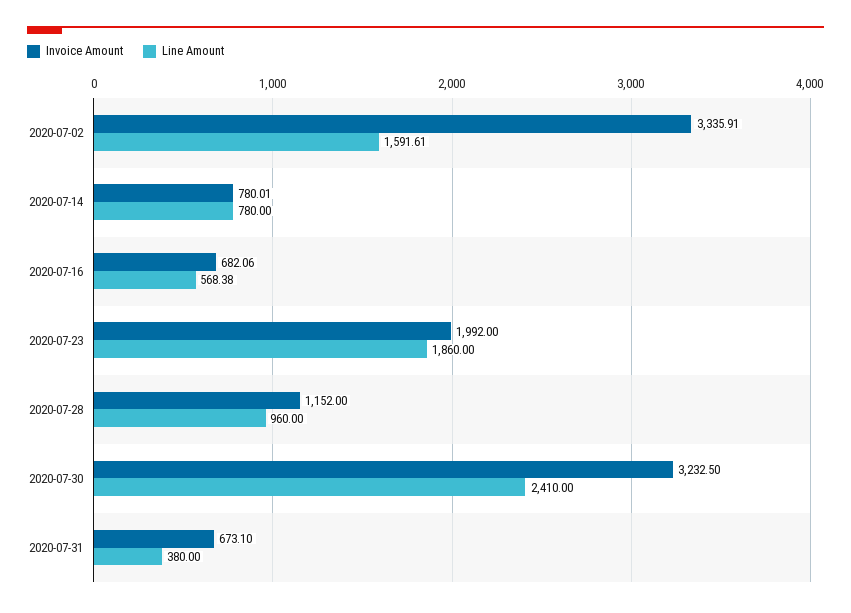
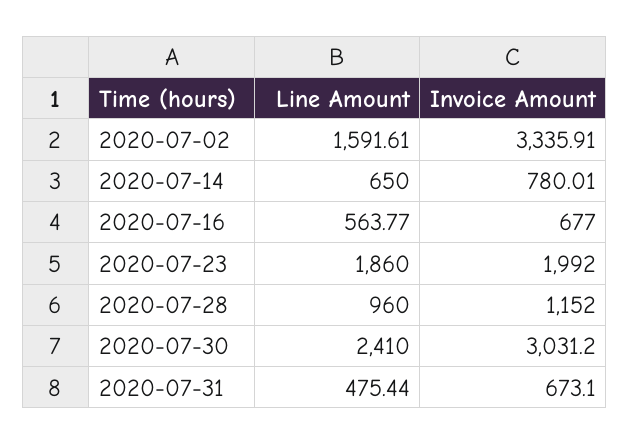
Line Amount, 2020-07-14: 780 -> 650
Invoice Amount, 2020-07-16: 682.06 -> 677
Line Amount, 2020-07-16: 568.38 -> 563.77
Invoice Amount, 2020-07-30: 3232.5 -> 3031.2
Line Amount, 2020-07-31: 380 -> 475.44

